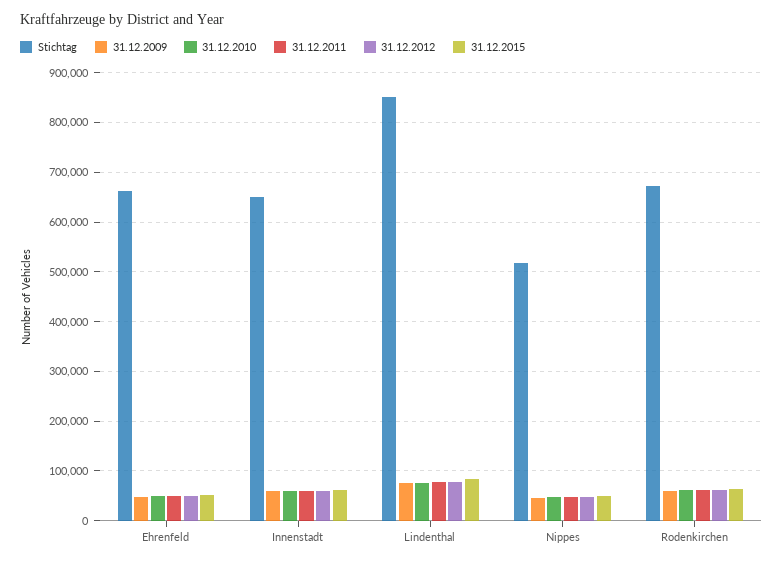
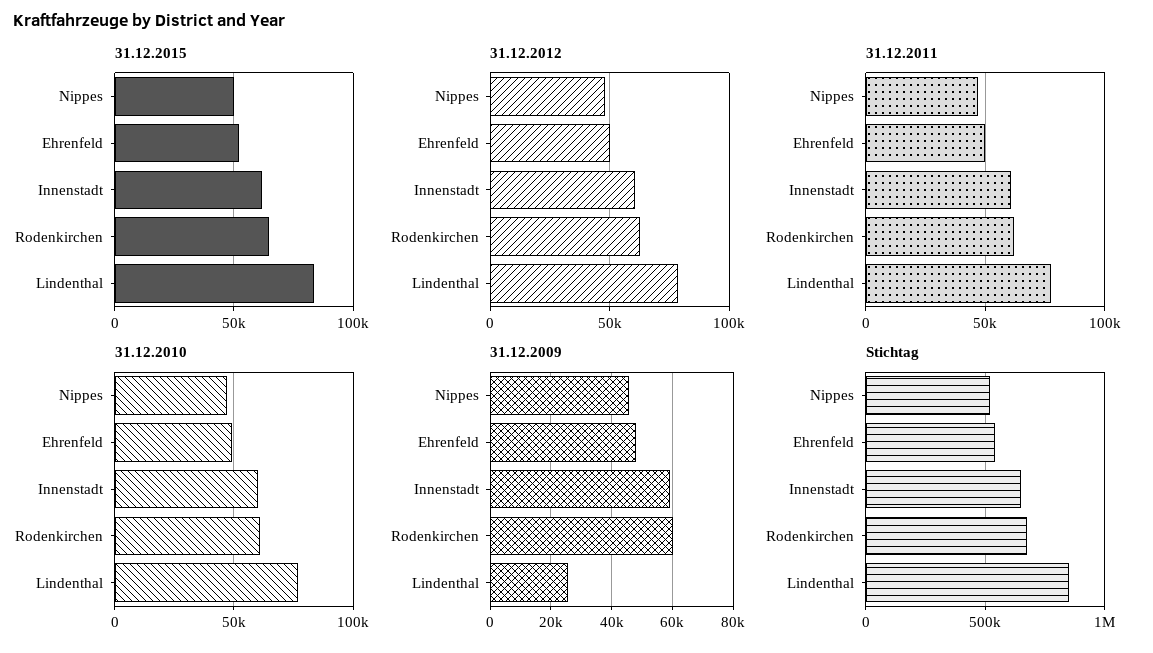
Stichtag, Ehrenfeld: 660000 -> 550000
31.12.2009, Lindenthal: 80000 -> 26000

